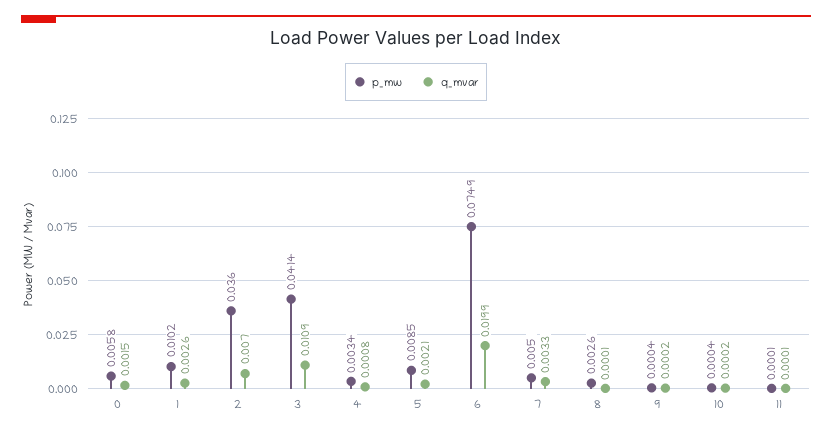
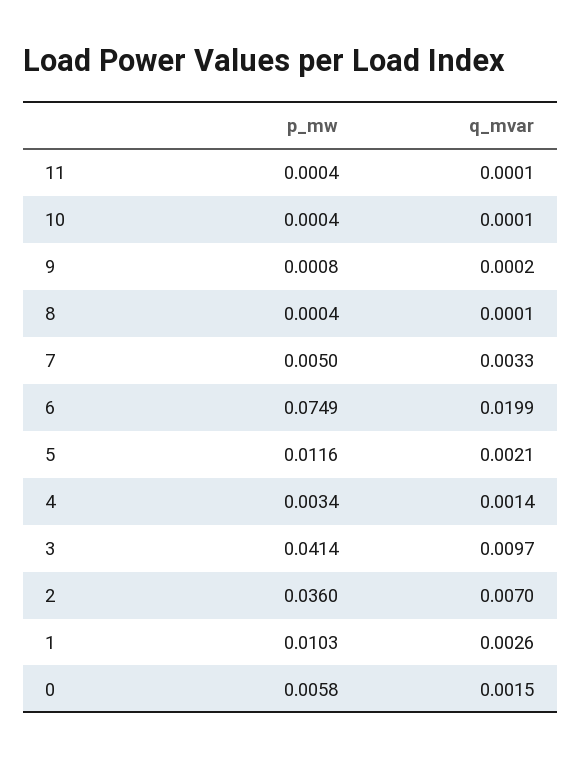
p_mw, 1: 0.0102 -> 0.0103
q_mvar, 3: 0.0109 -> 0.0097
q_mvar, 4: 0.0008 -> 0.0014
p_mw, 5: 0.0085 -> 0.0116
p_mw, 8: 0.0026 -> 0.0004
p_mw, 9: 0.0004 -> 0.0008
q_mvar, 10: 0.0002 -> 0.0001
p_mw, 11: 0.0001 -> 0.0004

